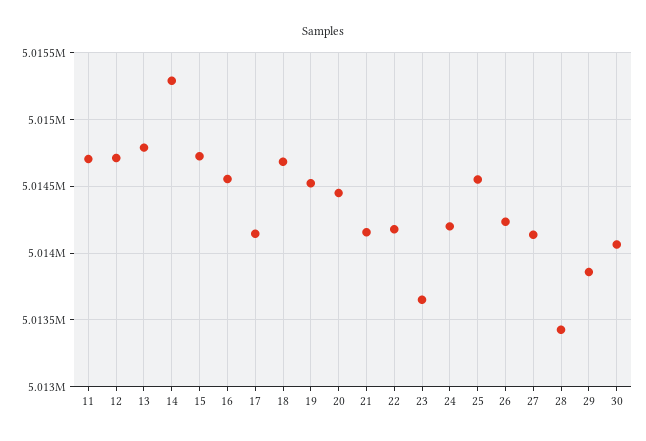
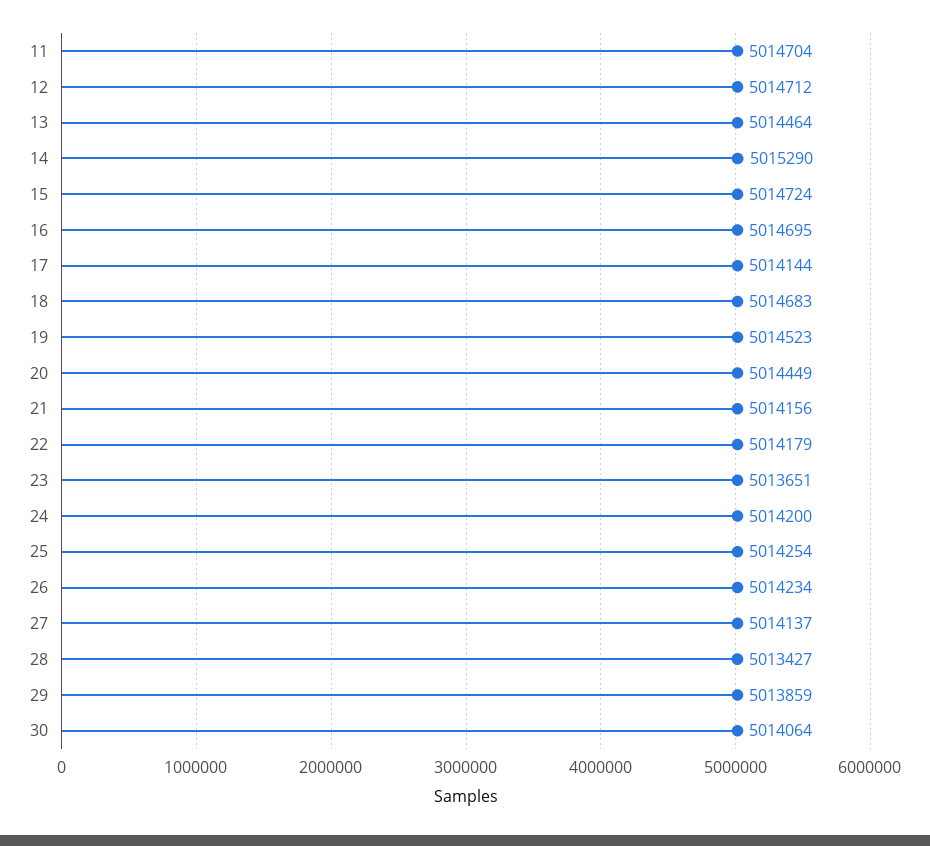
13: 5014800 -> 5014464
16: 5014550 -> 5014695
25: 5014550 -> 5014254

